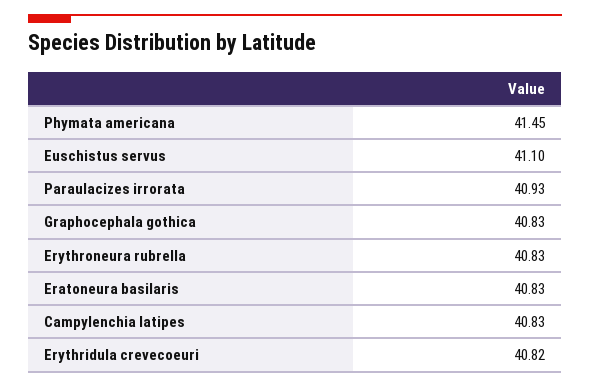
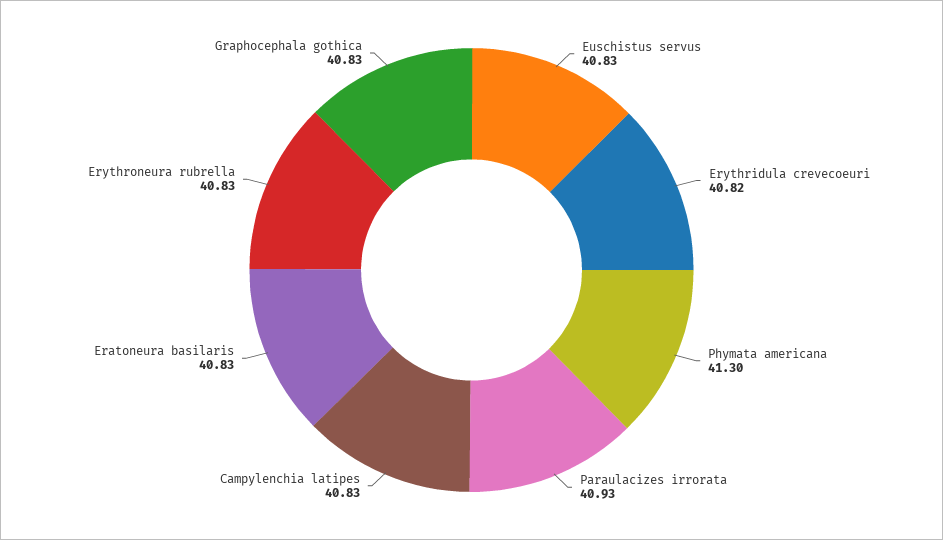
Phymata americana: 41.45 -> 41.3
Euschistus servus: 41.1 -> 40.83

